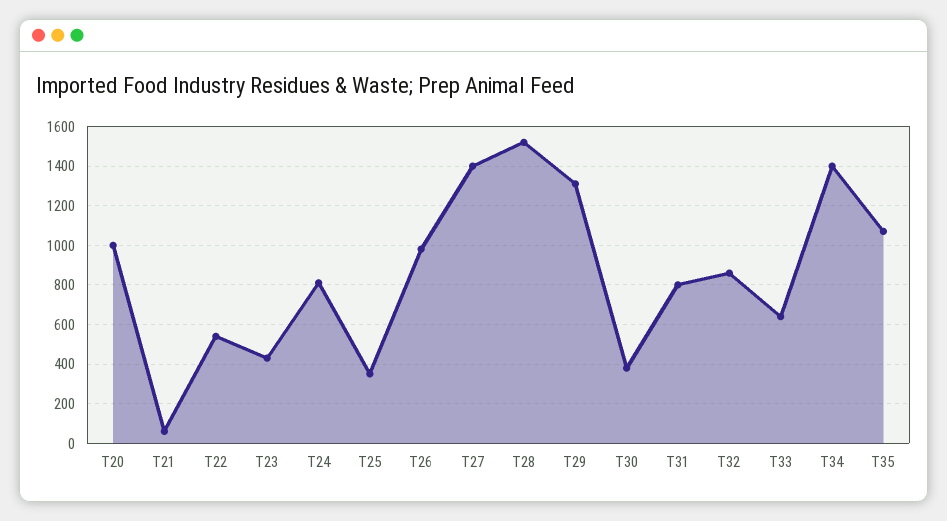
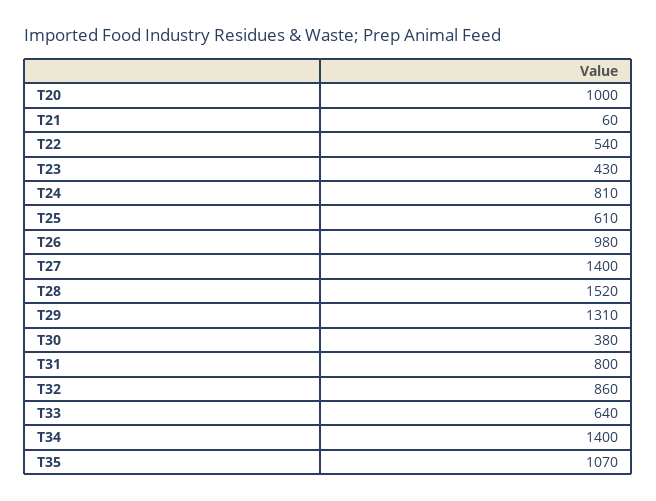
T25: 350 -> 610

